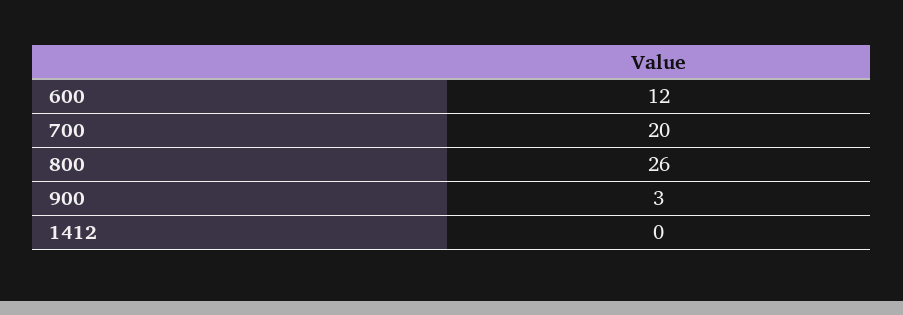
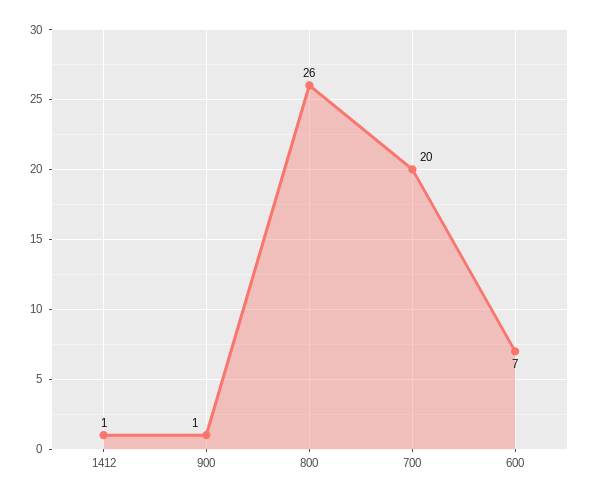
600: 12 -> 7
900: 3 -> 1
1412: 0 -> 1

